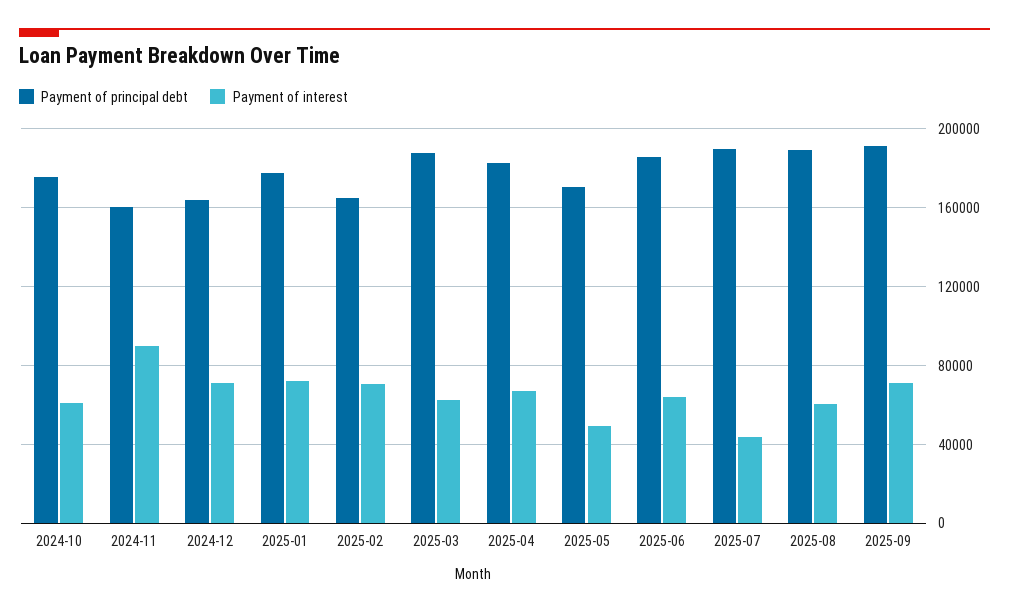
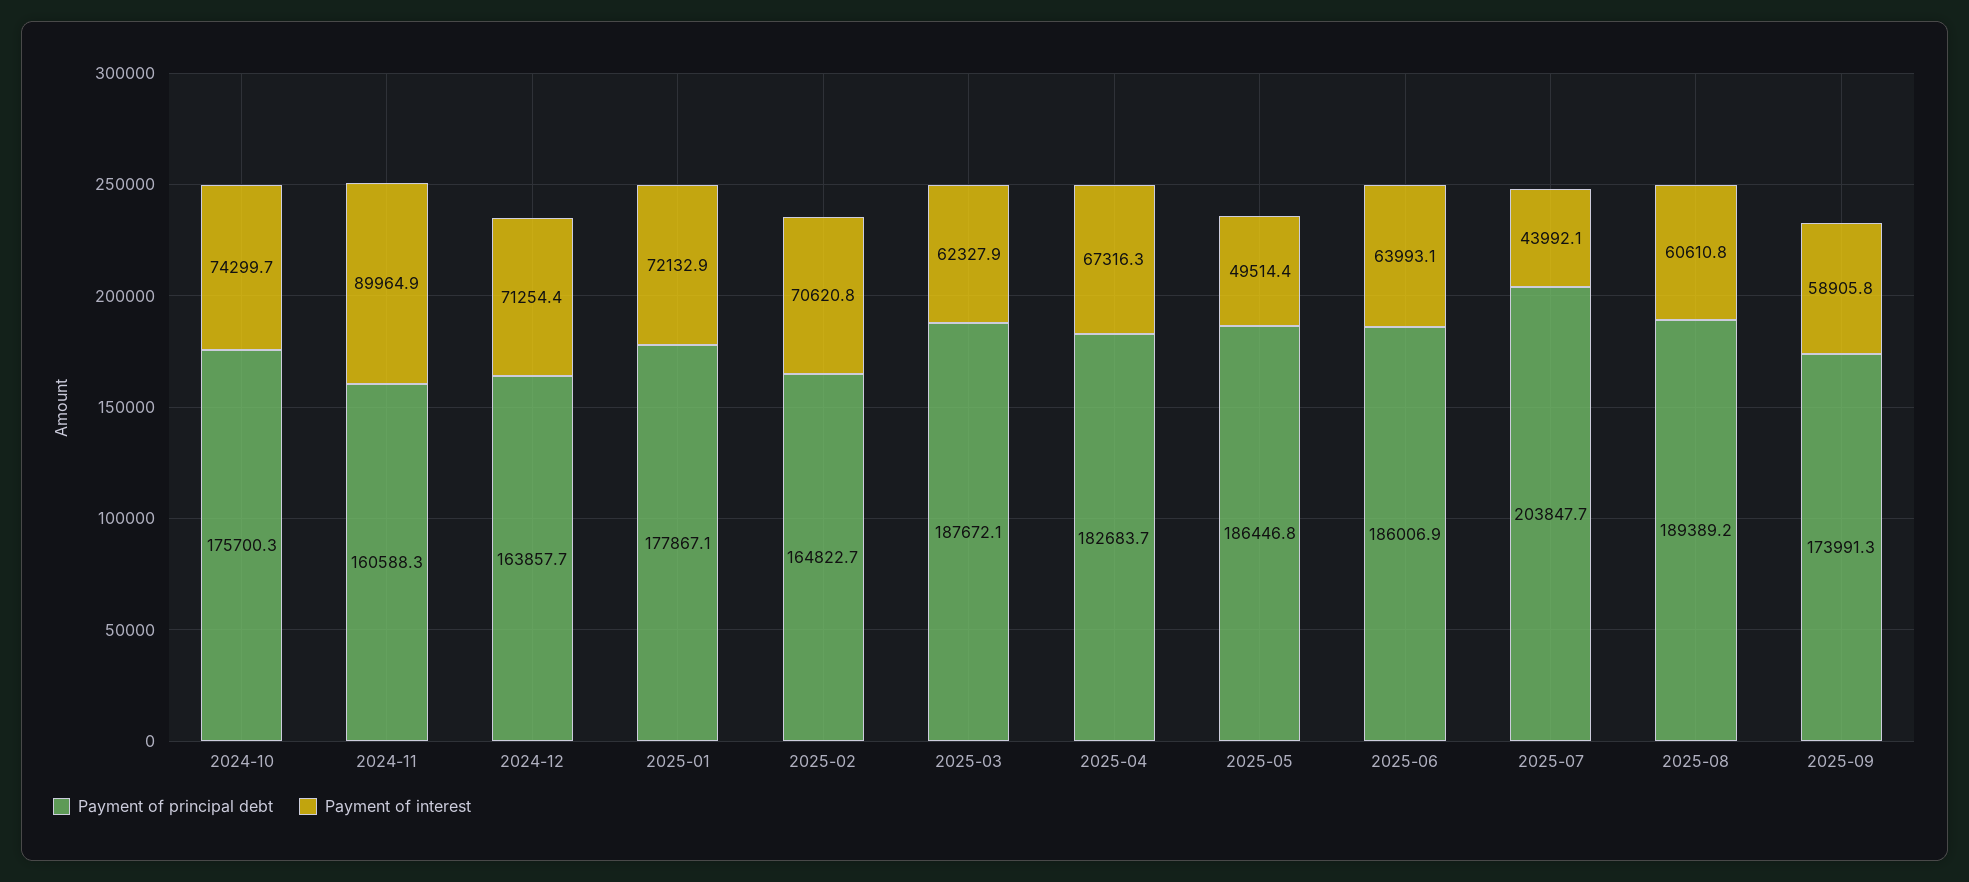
Payment of interest, 2024-10: 60000 -> 74299.7
Payment of principal debt, 2025-05: 170000 -> 186446.8
Payment of principal debt, 2025-07: 190000 -> 203847.7
Payment of principal debt, 2025-09: 190000 -> 173991.3
Payment of interest, 2025-09: 70000 -> 58905.8

